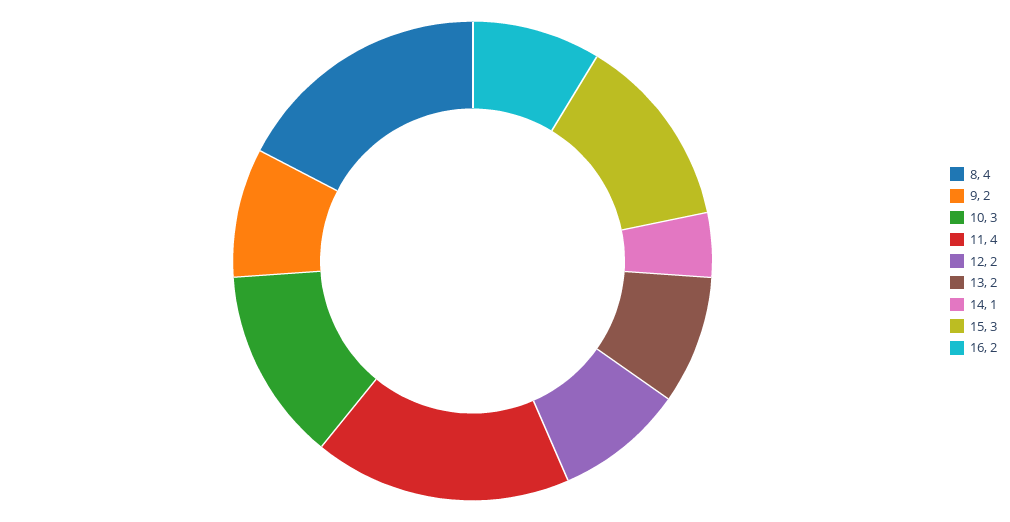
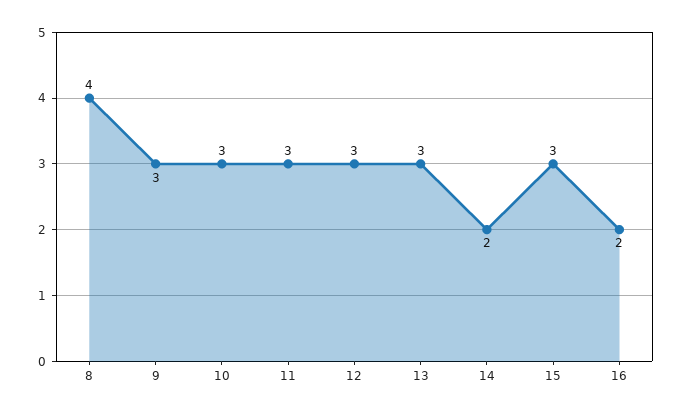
9: 2 -> 3
11: 4 -> 3
12: 2 -> 3
13: 2 -> 3
14: 1 -> 2

